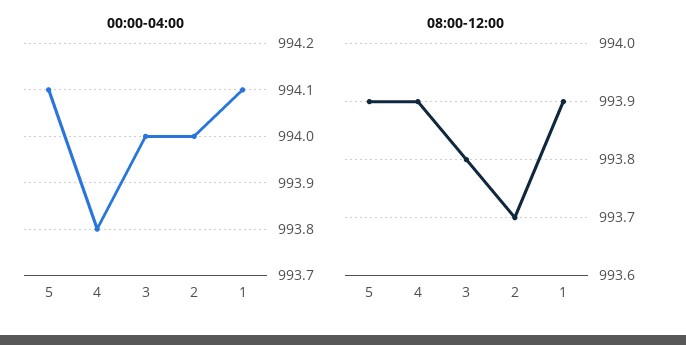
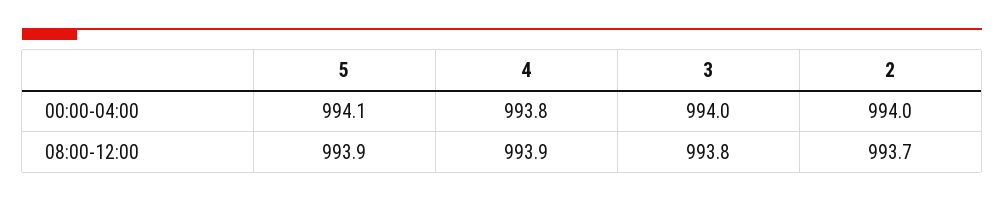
00:00-04:00, 1: 994.1 -> none
08:00-12:00, 1: 993.9 -> none

